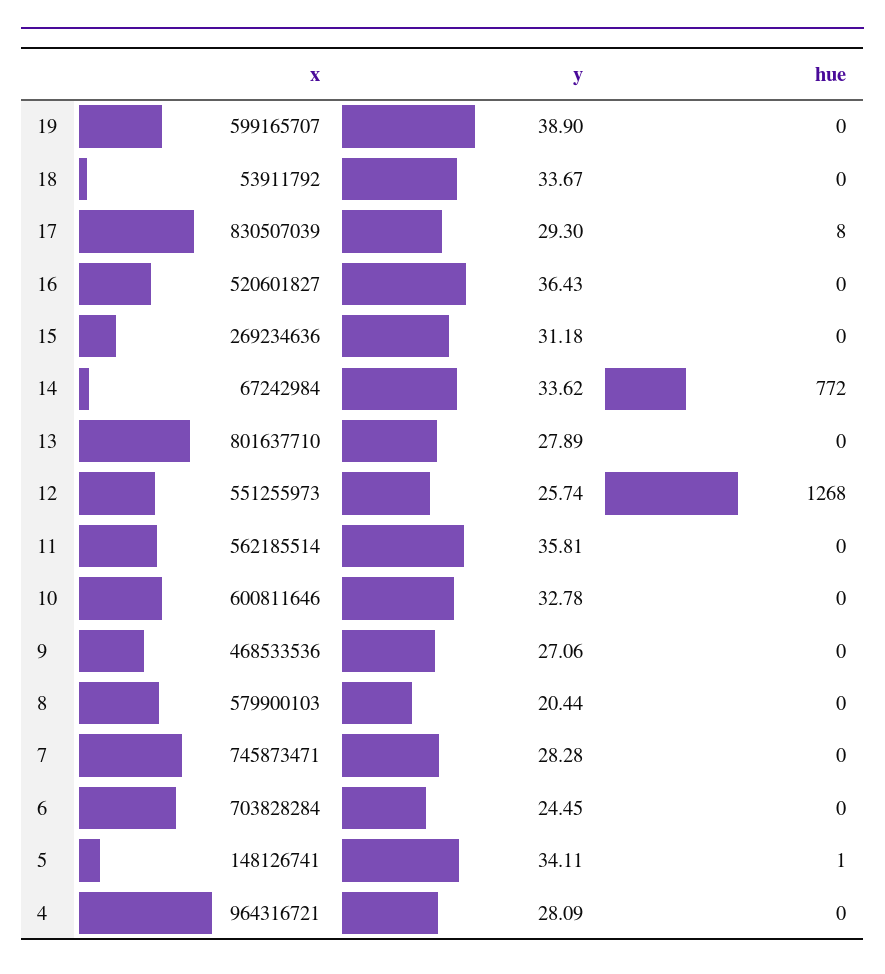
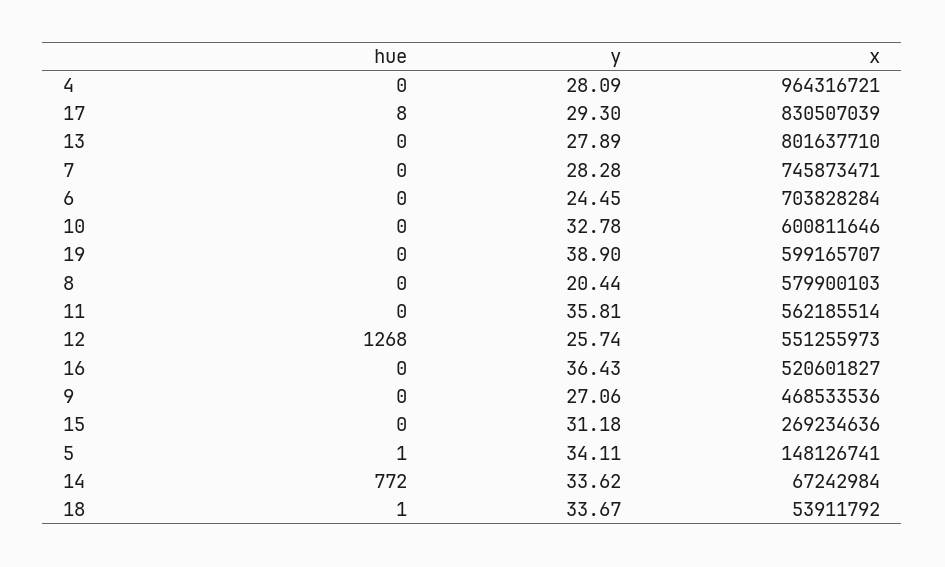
hue, 18: 0 -> 1

